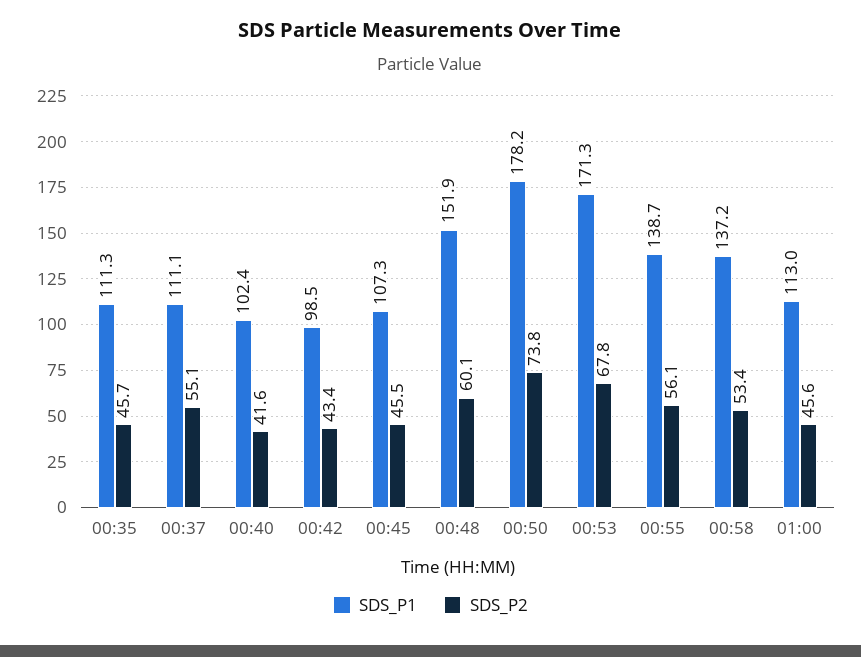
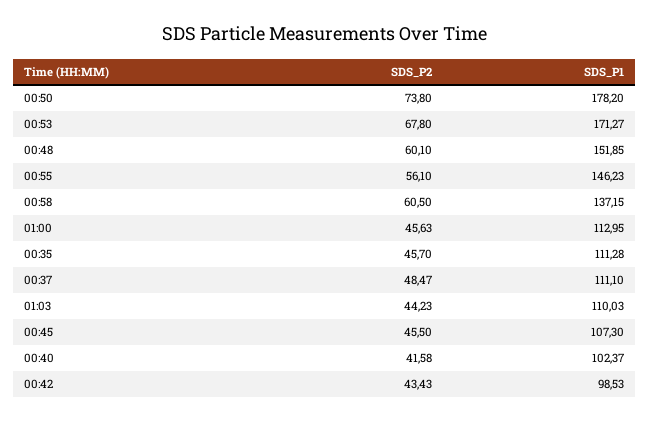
SDS_P2, 00:37: 55.1 -> 48.47
SDS_P1, 00:55: 138.7 -> 146.23
SDS_P2, 00:58: 53.4 -> 60.5
SDS_P2, 01:03: none -> 44.23
SDS_P1, 01:03: none -> 110.03

